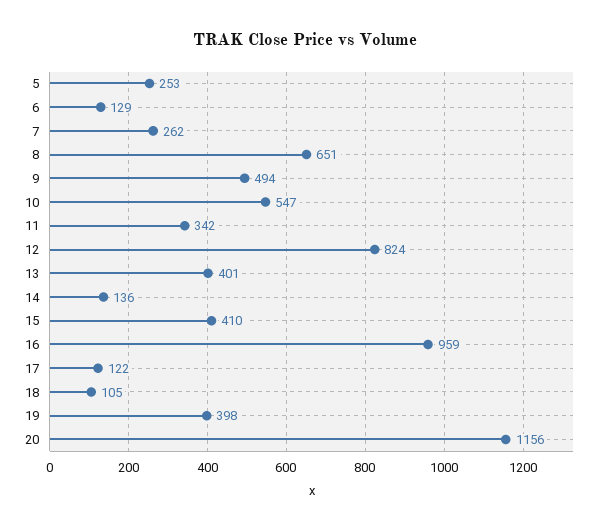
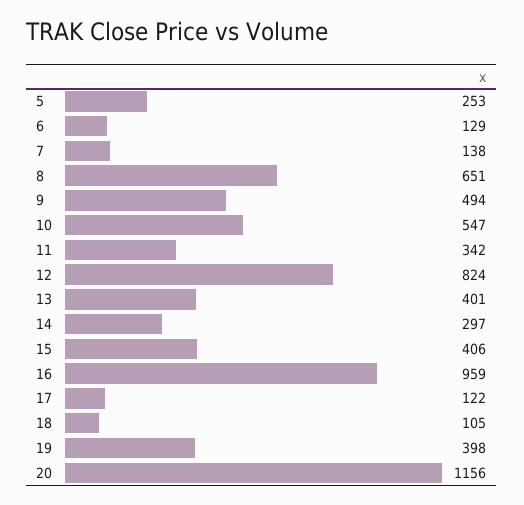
7: 262 -> 138
14: 136 -> 297
15: 410 -> 406

